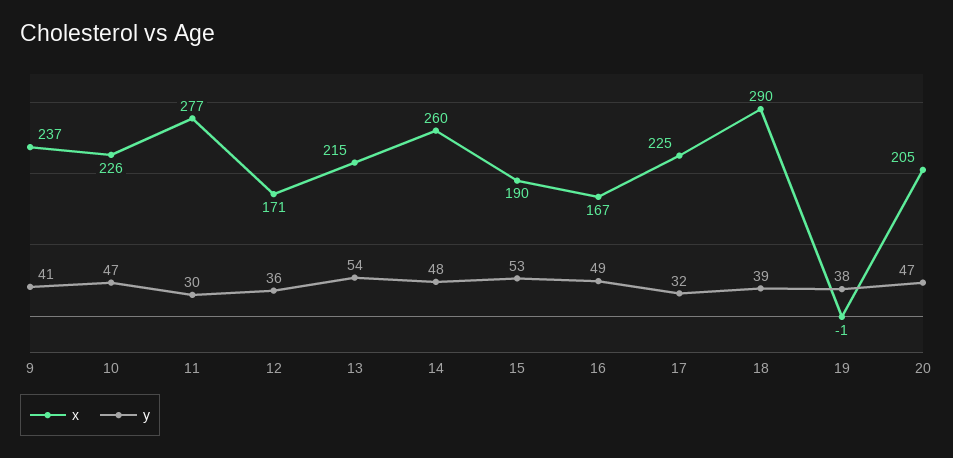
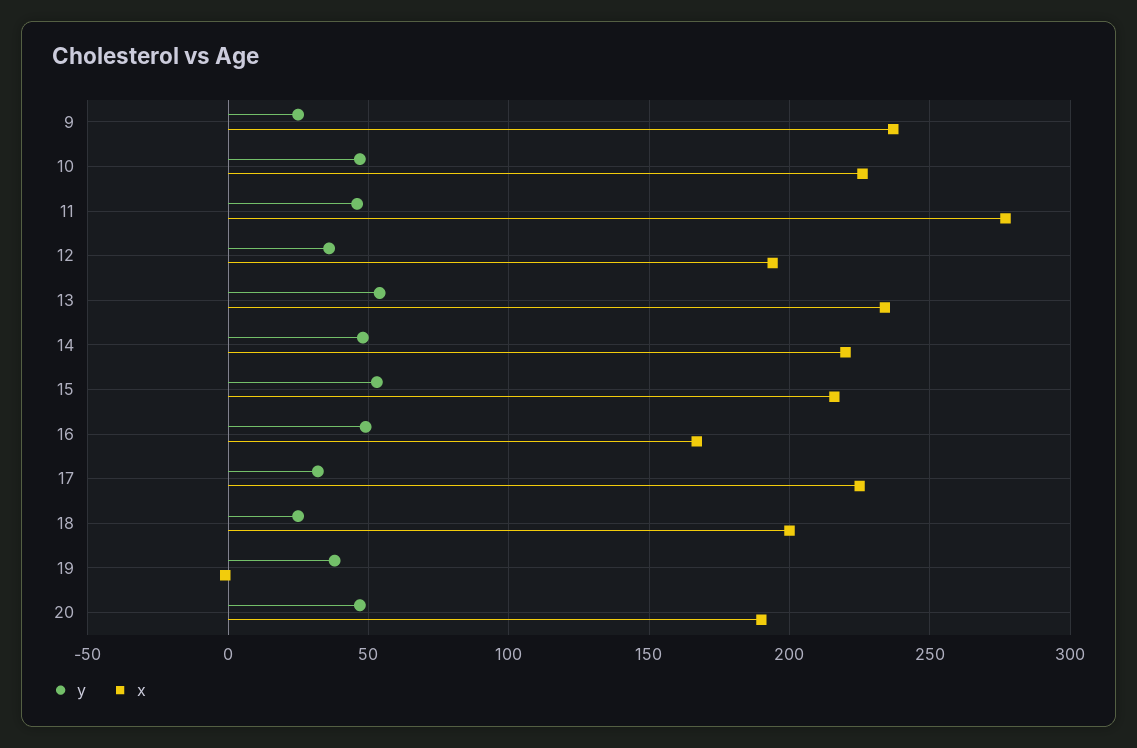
y, 9: 41 -> 25
y, 11: 30 -> 45
x, 12: 171 -> 195
x, 13: 215 -> 235
x, 14: 260 -> 220
x, 15: 190 -> 215
x, 18: 290 -> 200
y, 18: 39 -> 25
x, 20: 205 -> 190

